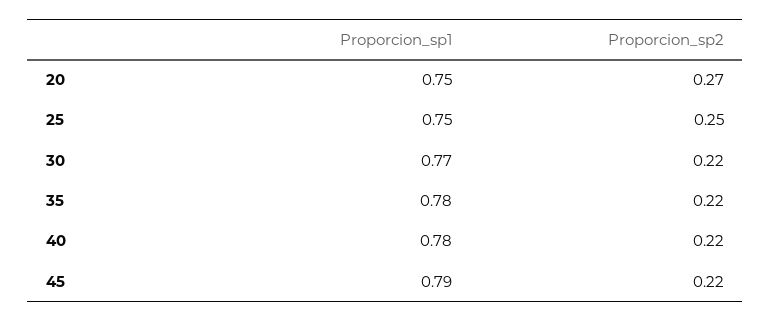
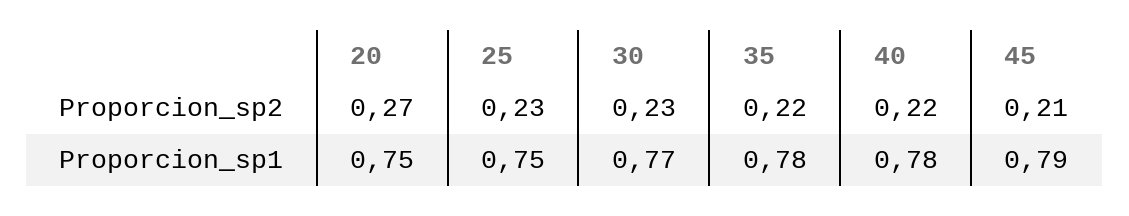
Proporcion_sp2, 25: 0.25 -> 0.23
Proporcion_sp2, 30: 0.22 -> 0.23
Proporcion_sp2, 45: 0.22 -> 0.21

